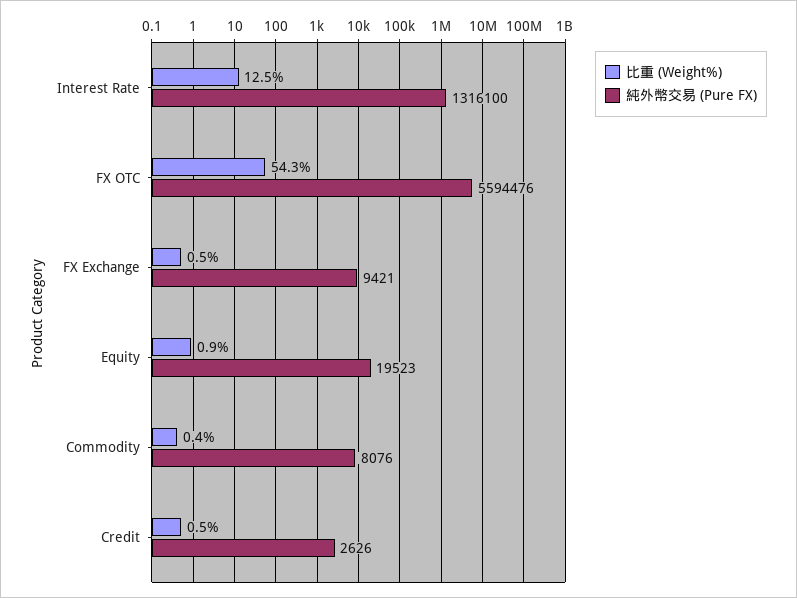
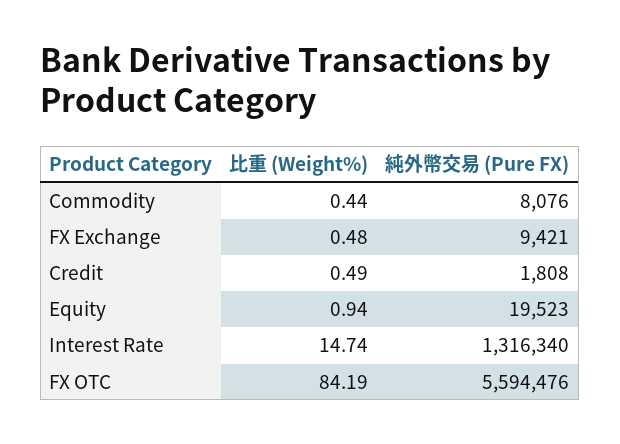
比重 (Weight%), Interest Rate: 12.5 -> 14.74
純外幣交易 (Pure FX), Interest Rate: 1316100 -> 1316340
比重 (Weight%), FX OTC: 54.3 -> 84.19
純外幣交易 (Pure FX), Credit: 2626 -> 1808

